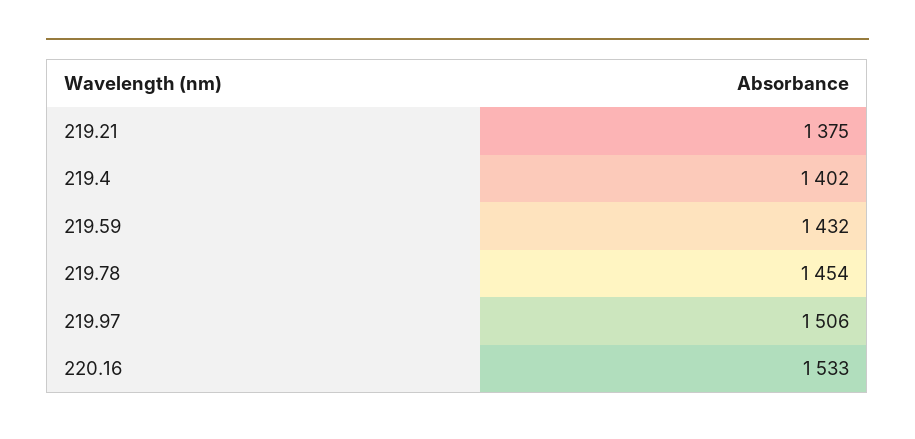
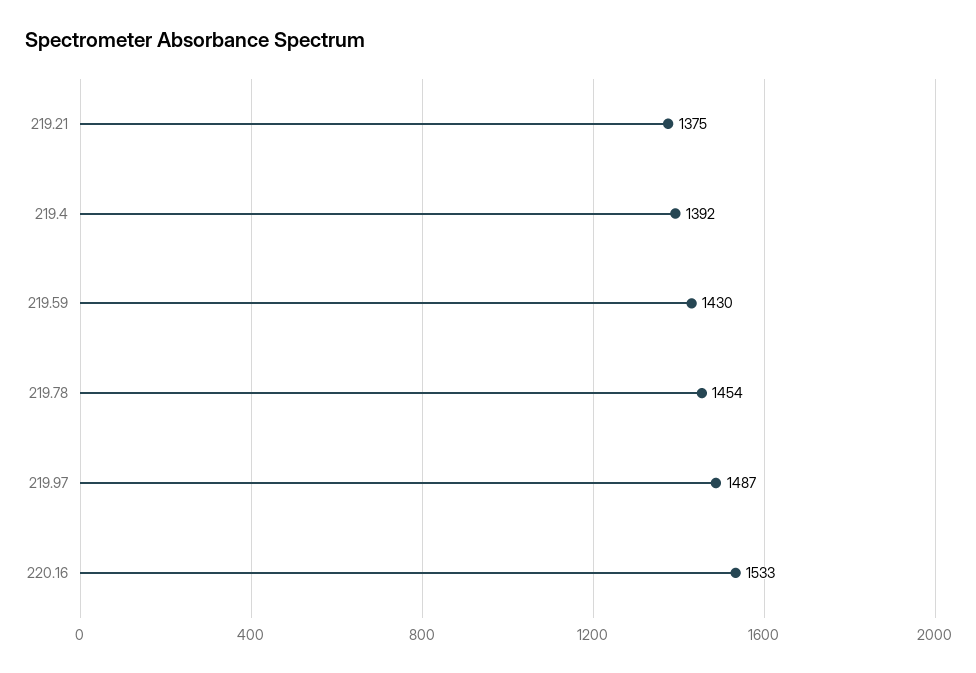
219.4: 1402 -> 1392
219.59: 1432 -> 1430
219.97: 1506 -> 1487

